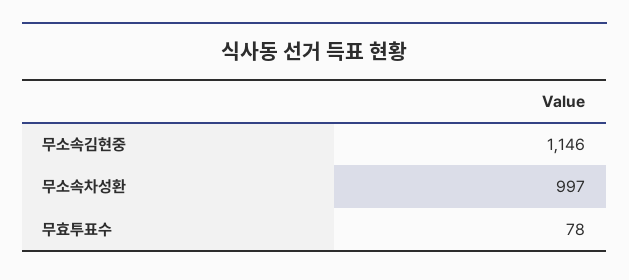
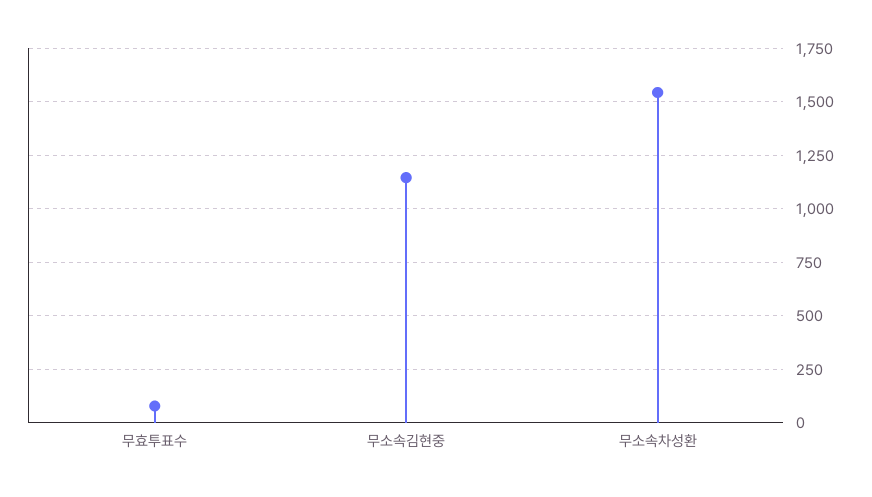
무소속차성환: 997 -> 1550

